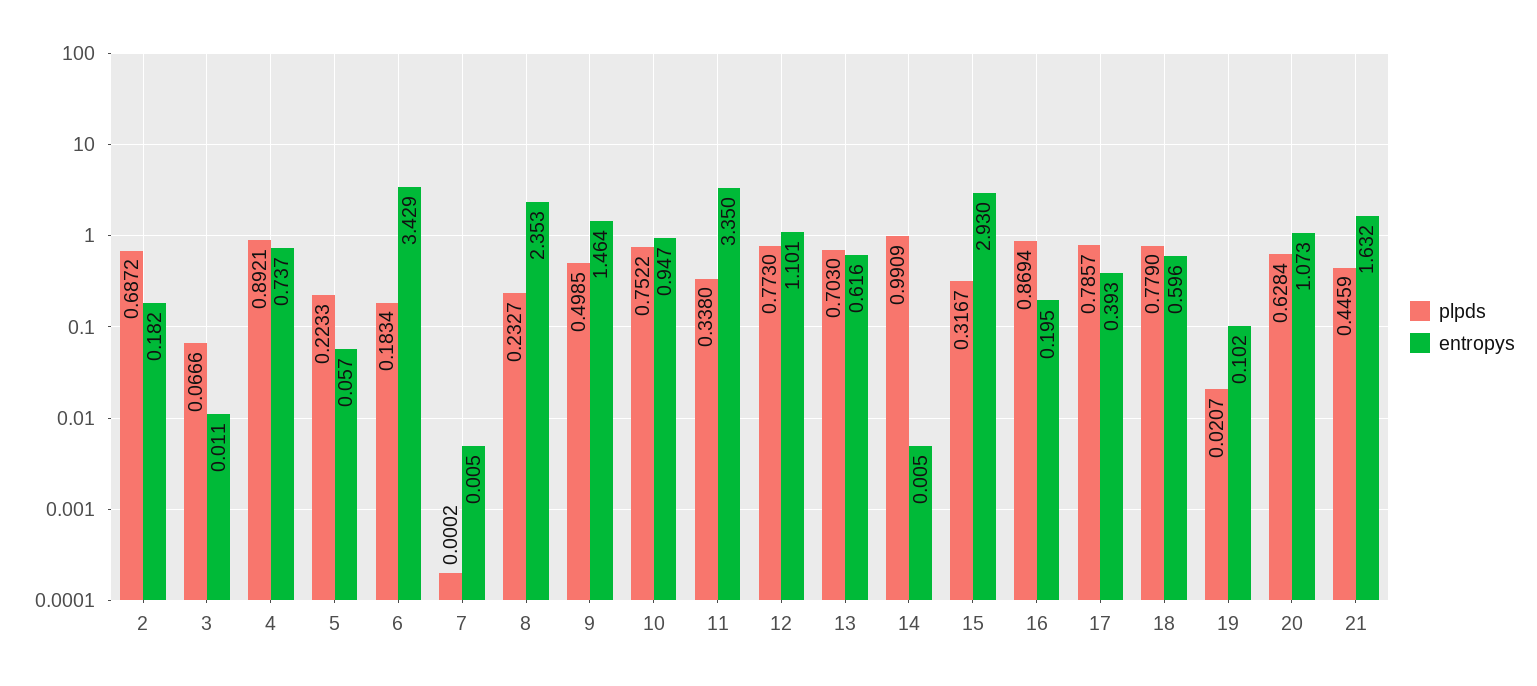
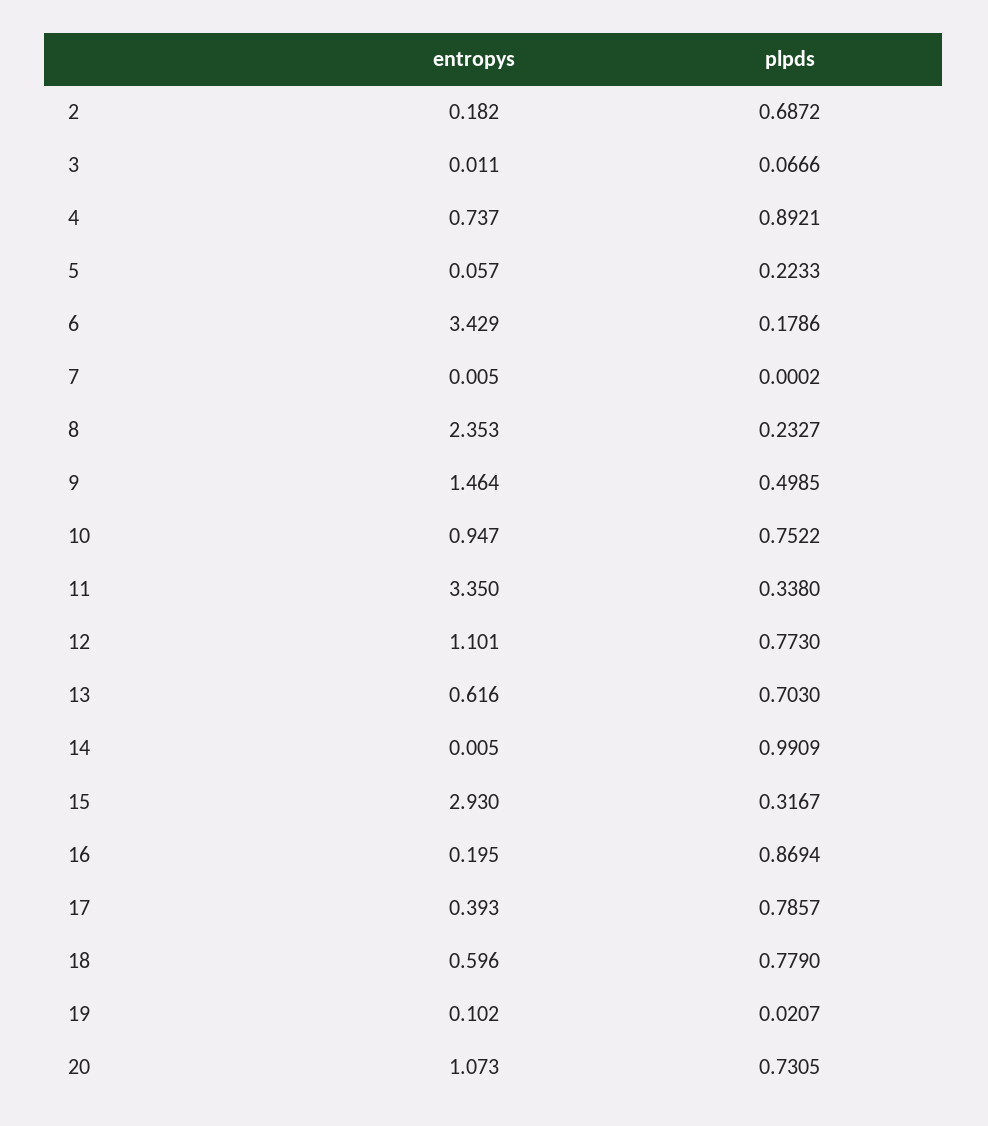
plpds, 6: 0.1834 -> 0.1786
plpds, 20: 0.6284 -> 0.7305
plpds, 21: 0.4459 -> none
entropys, 21: 1.632 -> none

